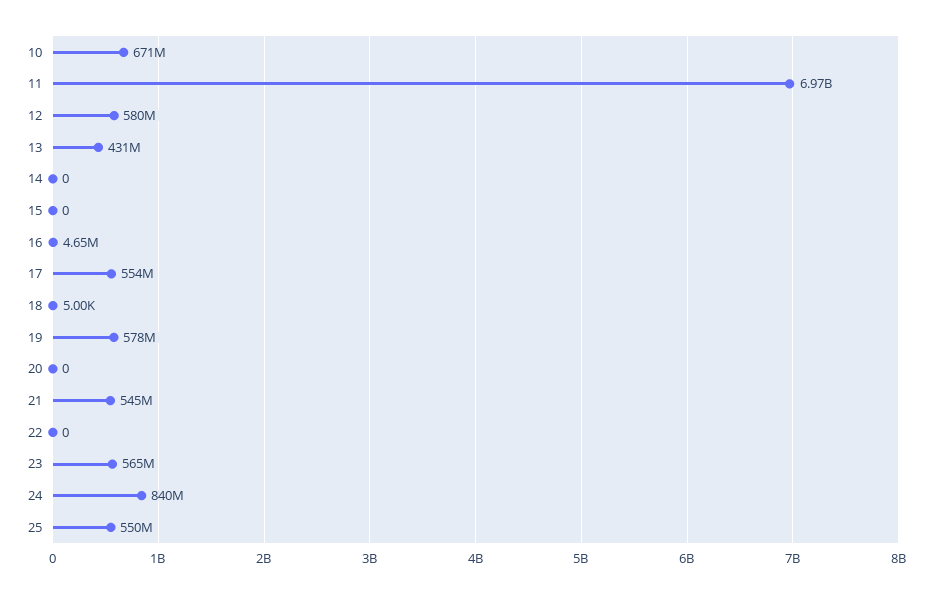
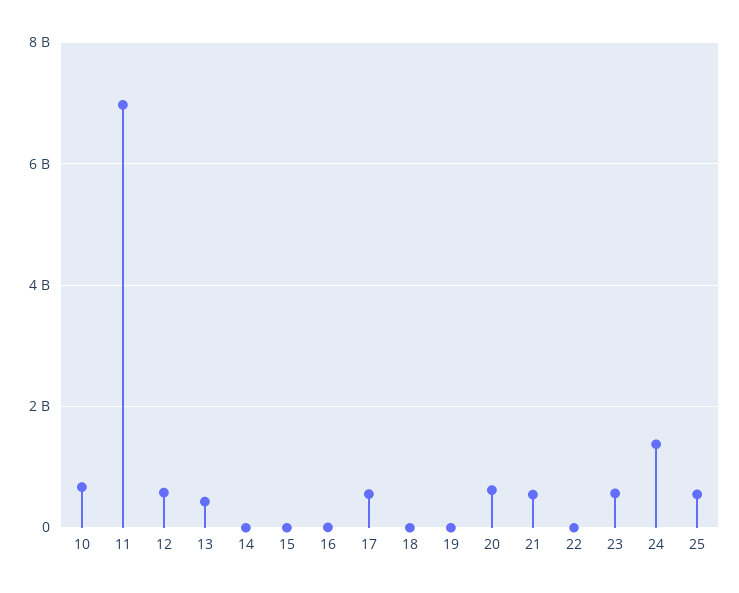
19: 578000000 -> 0
20: 0 -> 600000000
24: 840000000 -> 1400000000

